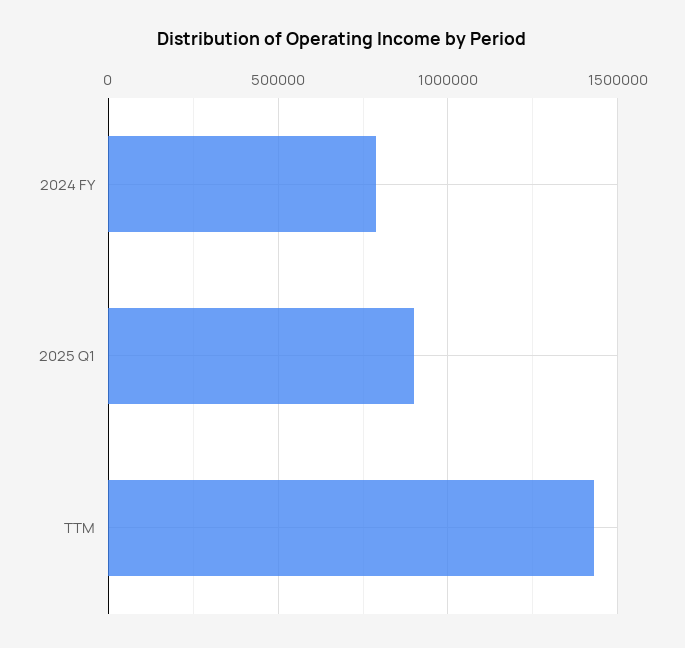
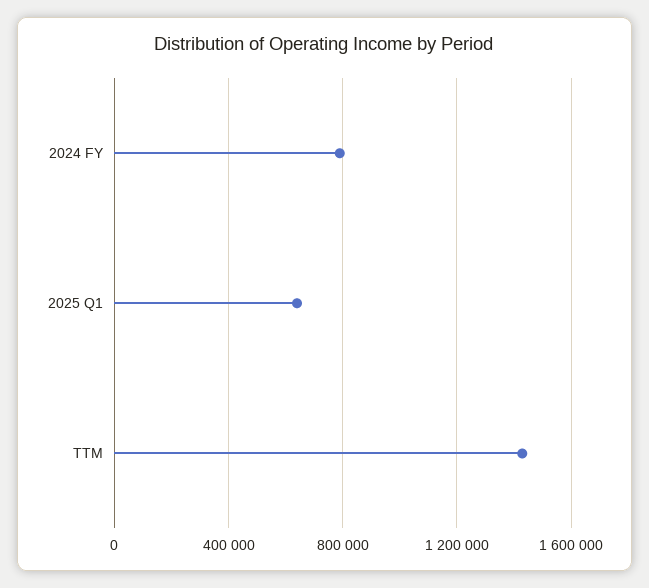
2025 Q1: 900000 -> 650000

